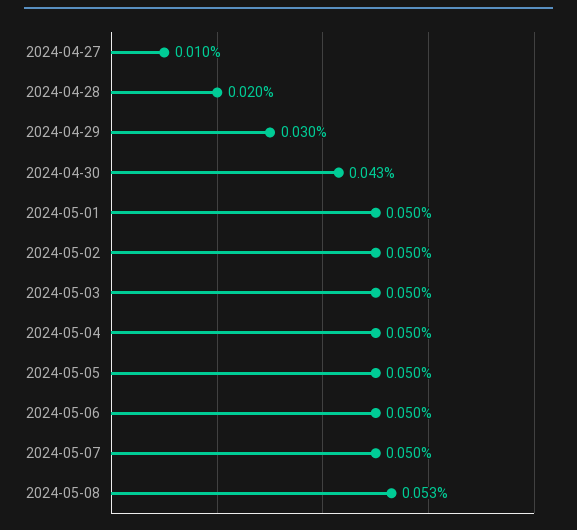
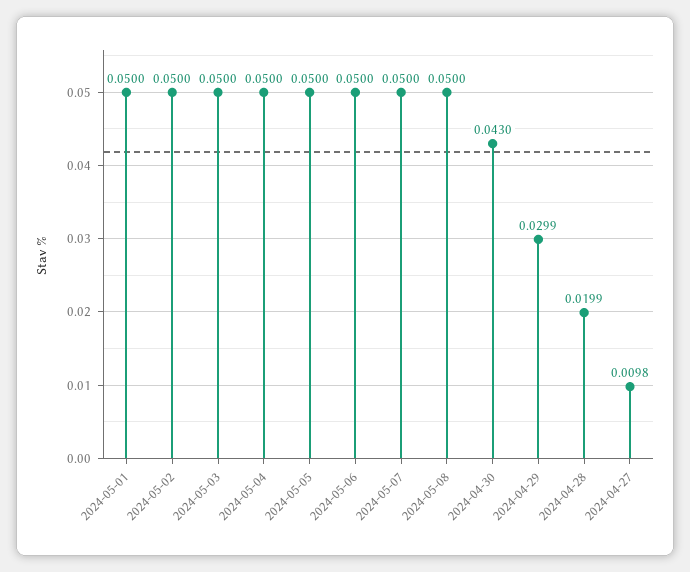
2024-05-08: 0.053 -> 0.05

